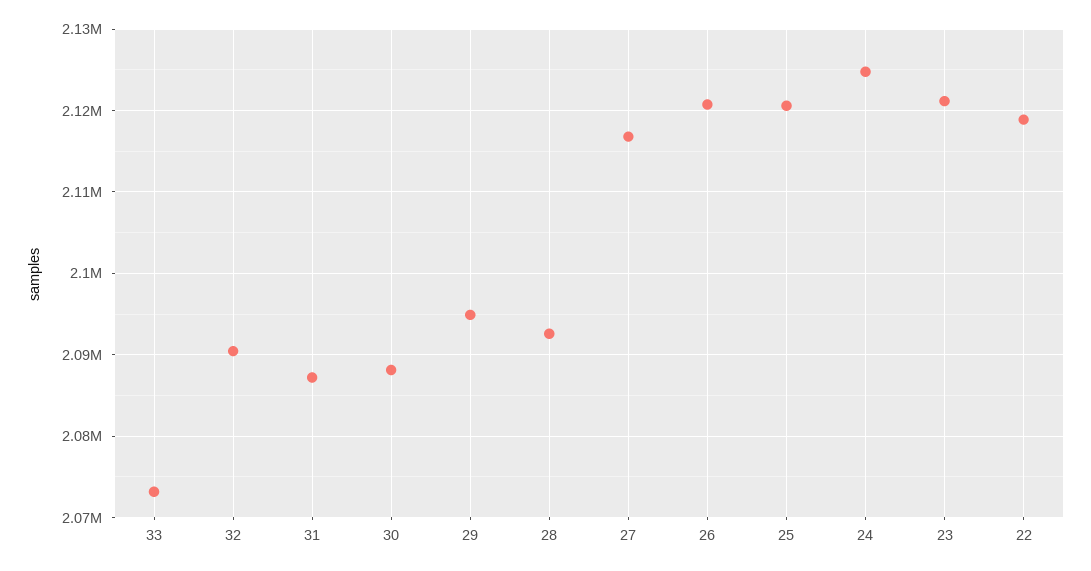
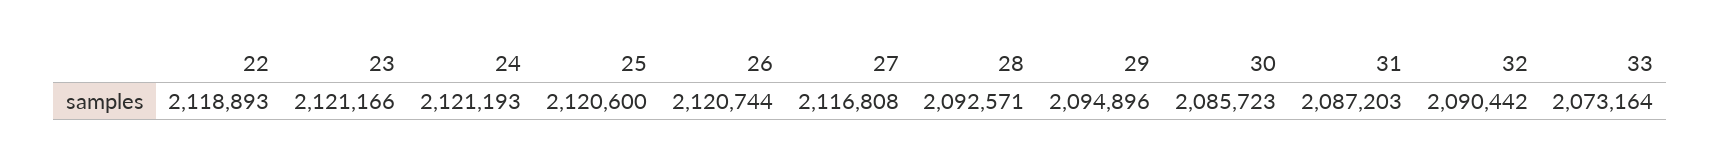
30: 2088000 -> 2085723
24: 2125000 -> 2121193

